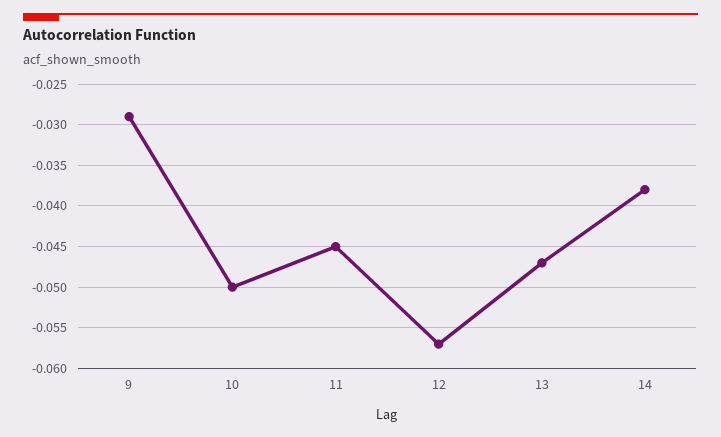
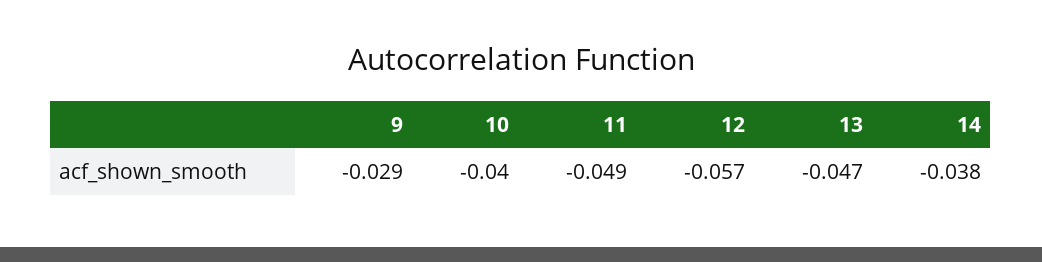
10: -0.05 -> -0.04
11: -0.045 -> -0.049

